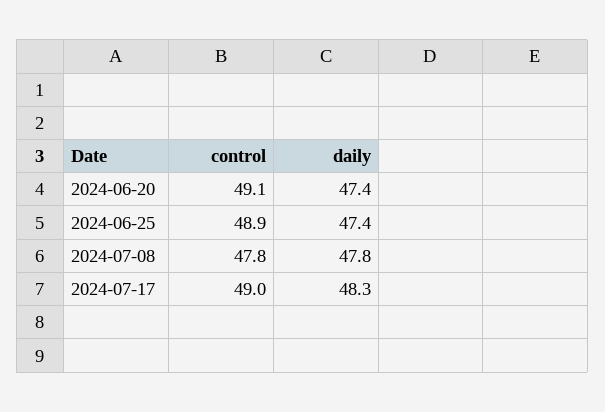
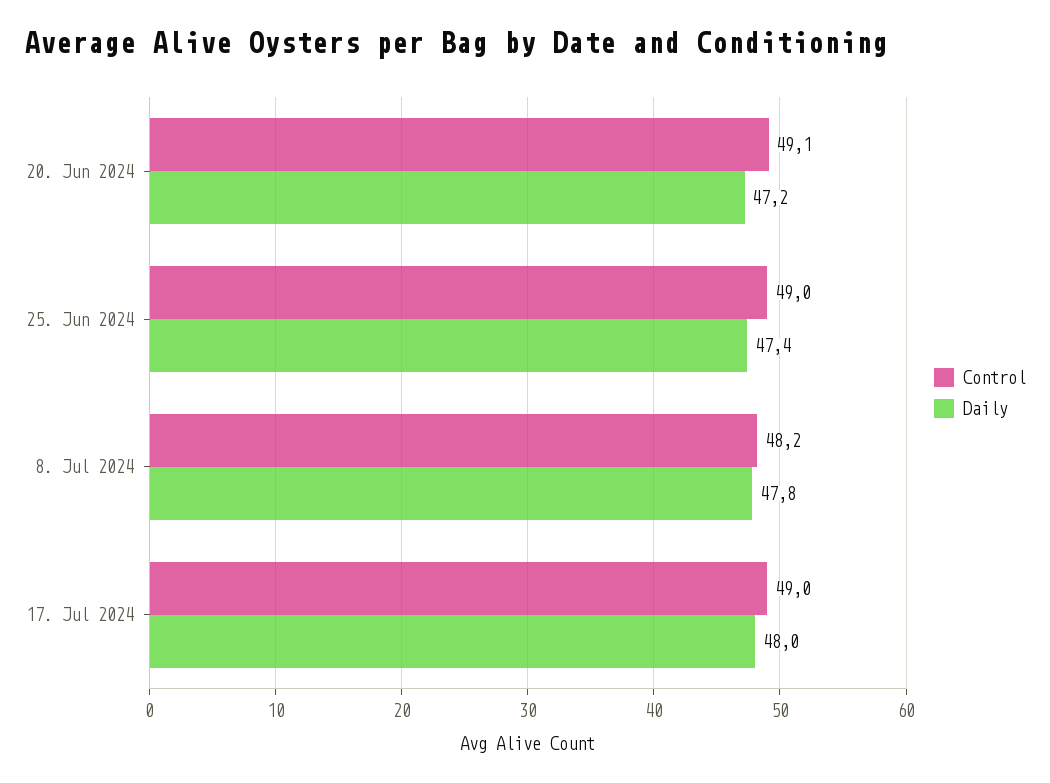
daily, 2024-06-20: 47.4 -> 47.2
control, 2024-06-25: 48.9 -> 49
control, 2024-07-08: 47.8 -> 48.2
daily, 2024-07-17: 48.3 -> 48

